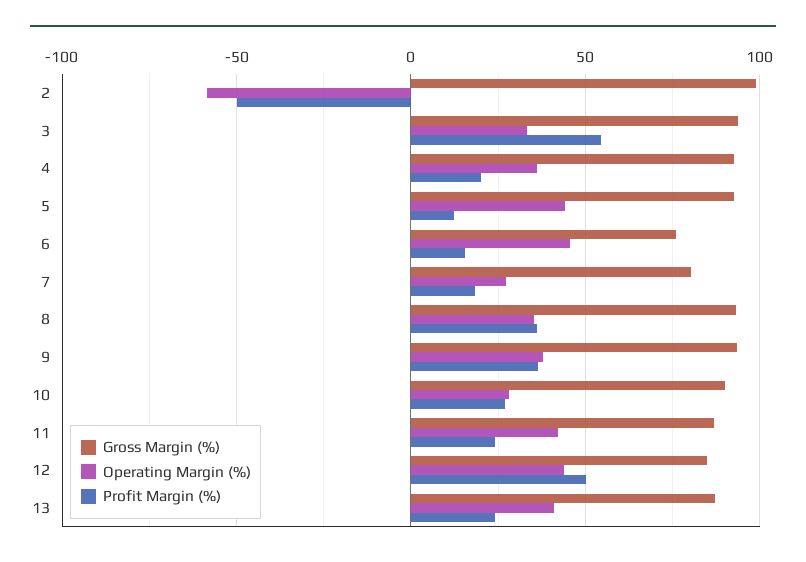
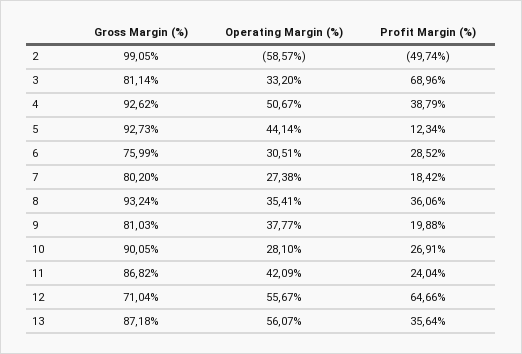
Gross Margin (%), 3: 95 -> 81.14
Profit Margin (%), 3: 55 -> 68.96
Operating Margin (%), 4: 35 -> 50.67
Profit Margin (%), 4: 20 -> 38.79
Operating Margin (%), 6: 45 -> 30.51
Profit Margin (%), 6: 15 -> 28.52
Gross Margin (%), 9: 95 -> 81.03
Profit Margin (%), 9: 35 -> 19.88
Gross Margin (%), 12: 85 -> 71.04
Operating Margin (%), 12: 45 -> 55.67
Profit Margin (%), 12: 50 -> 64.66
Operating Margin (%), 13: 40 -> 56.07
Profit Margin (%), 13: 25 -> 35.64

